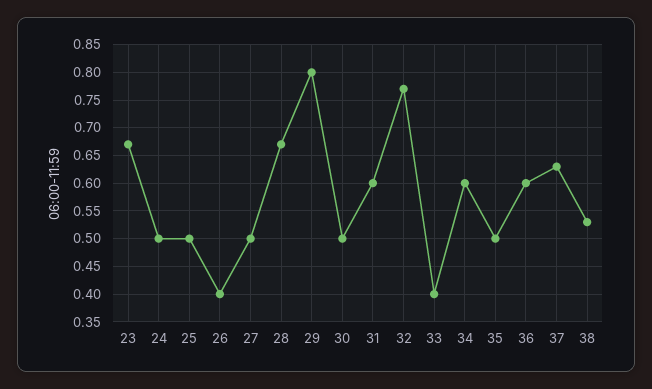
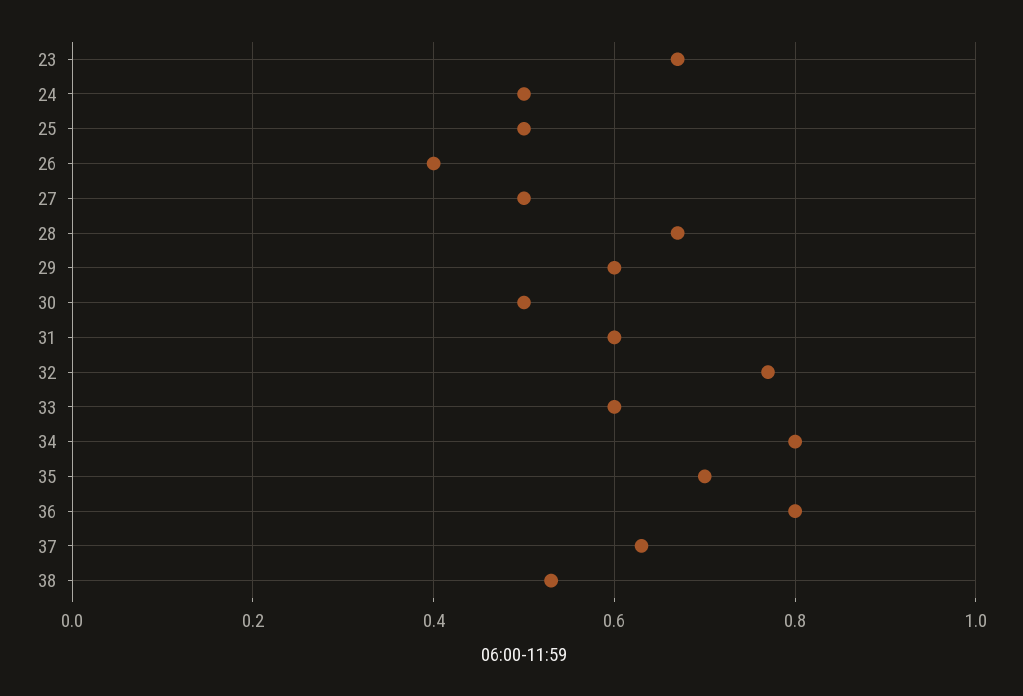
29: 0.8 -> 0.6
33: 0.4 -> 0.6
34: 0.6 -> 0.8
35: 0.5 -> 0.7
36: 0.6 -> 0.8

